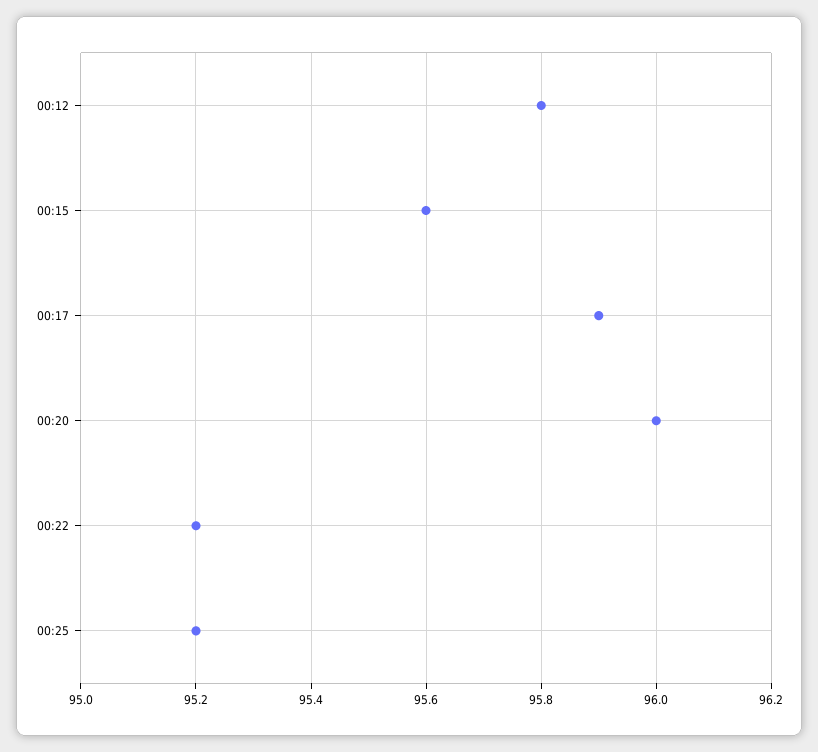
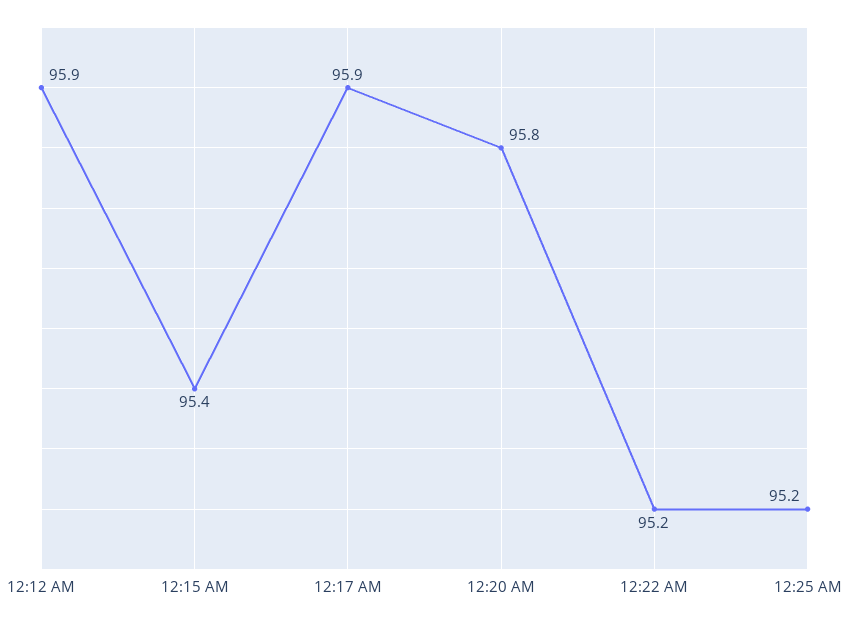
00:12: 95.8 -> 95.9
00:15: 95.6 -> 95.4
00:20: 96 -> 95.8

